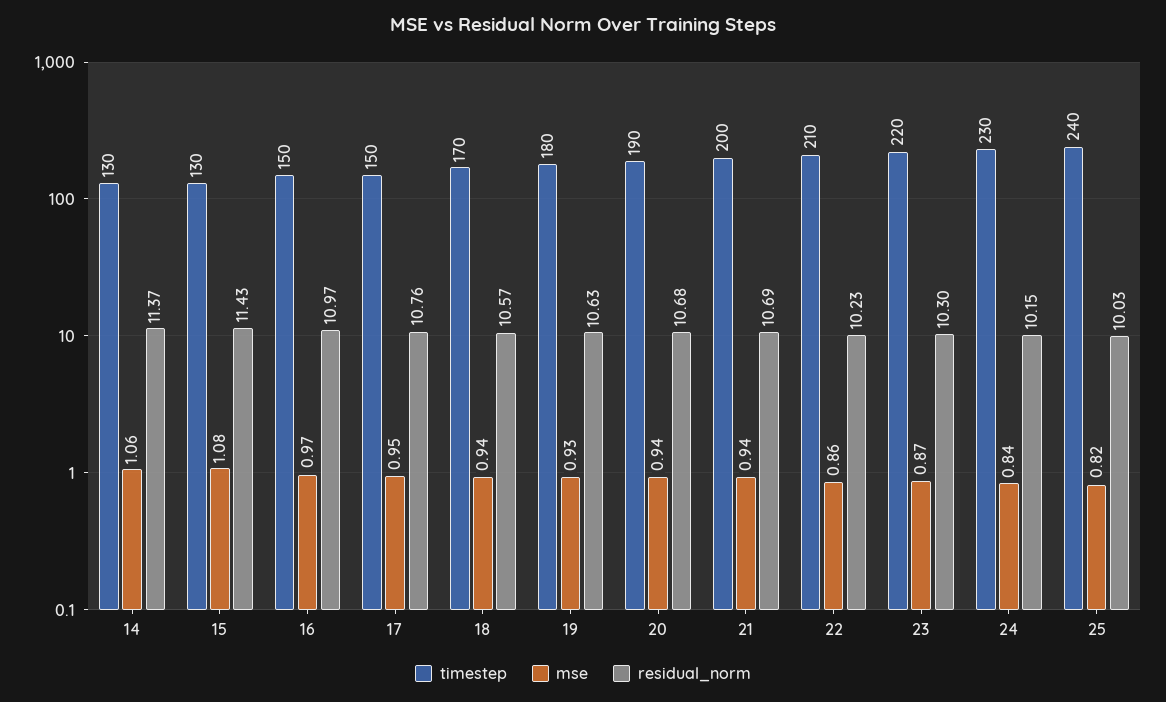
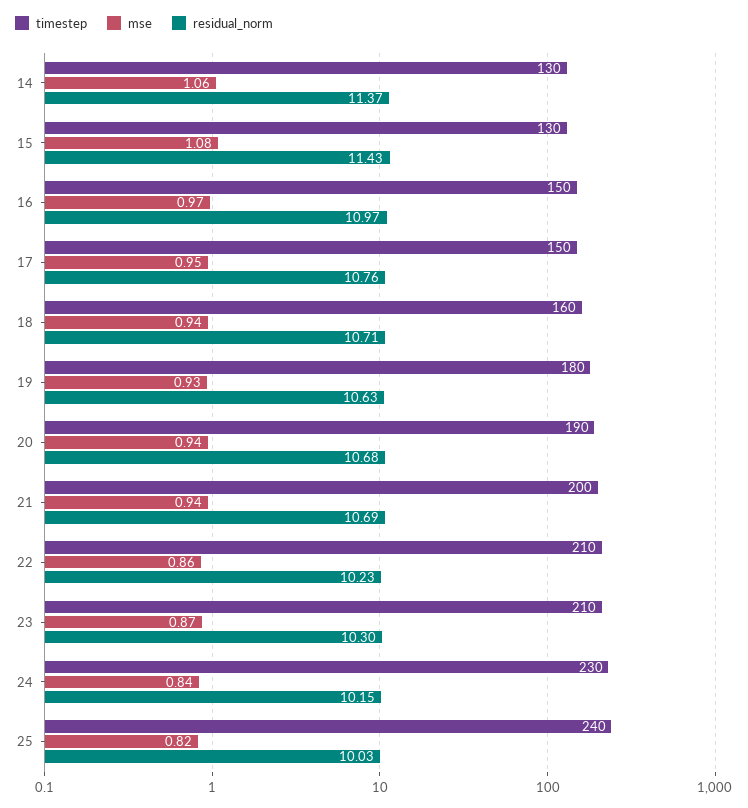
timestep, 18: 170 -> 160
residual_norm, 18: 10.57 -> 10.71
timestep, 23: 220 -> 210

